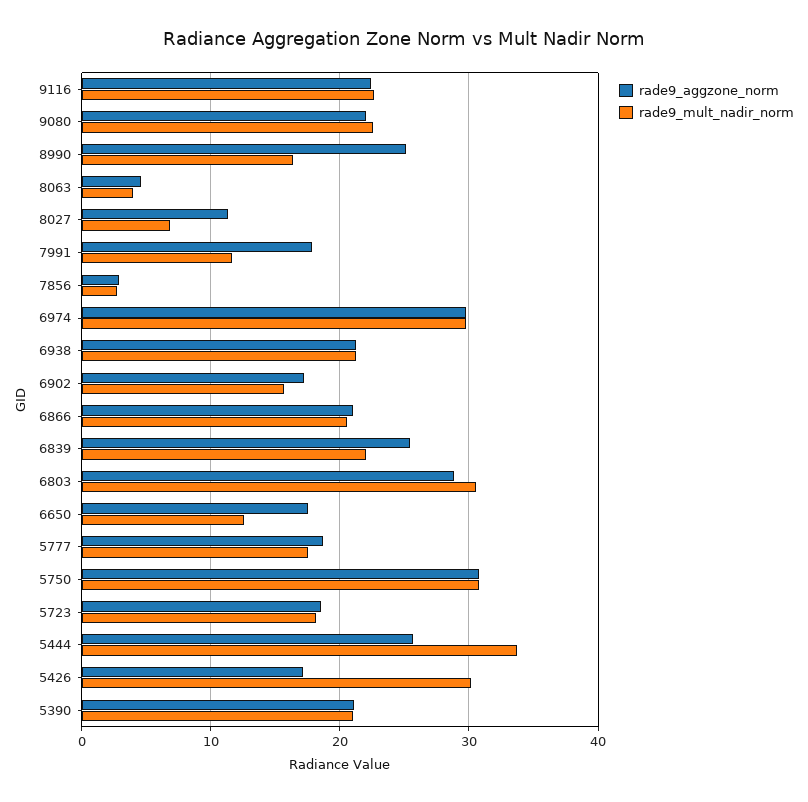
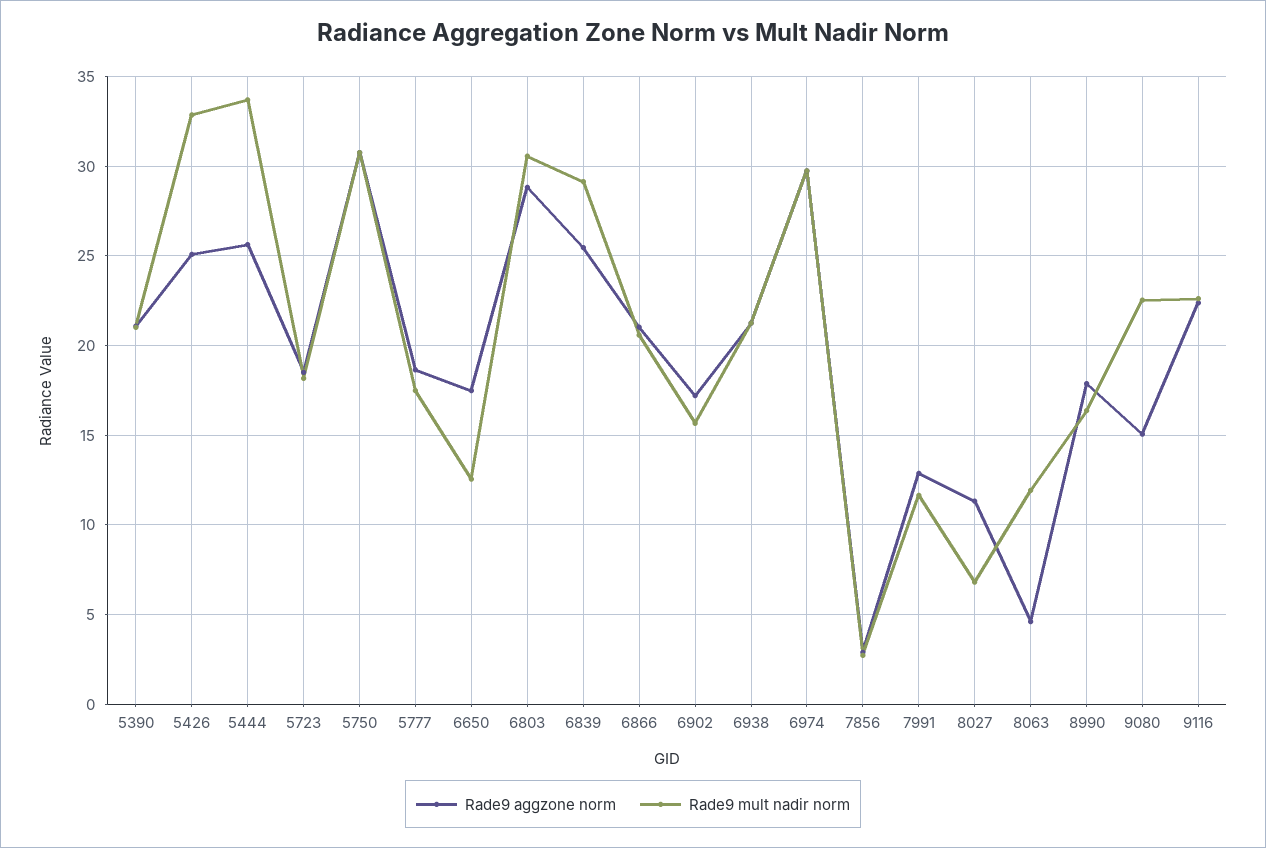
rade9_aggzone_norm, 9080: 22 -> 15
rade9_aggzone_norm, 8990: 25 -> 18
rade9_mult_nadir_norm, 8063: 4 -> 12
rade9_aggzone_norm, 7991: 18 -> 13
rade9_mult_nadir_norm, 6839: 22 -> 29
rade9_aggzone_norm, 5426: 17 -> 25
rade9_mult_nadir_norm, 5426: 30 -> 33

